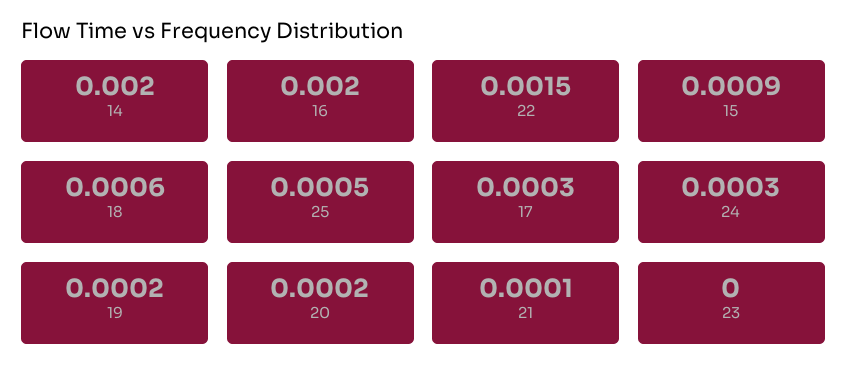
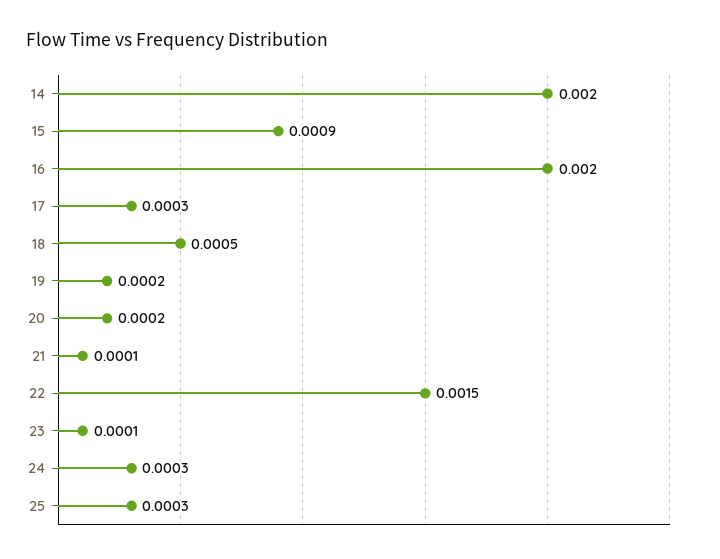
18: 0.0006 -> 0.0005
25: 0.0005 -> 0.0003
23: 0 -> 0.0001

